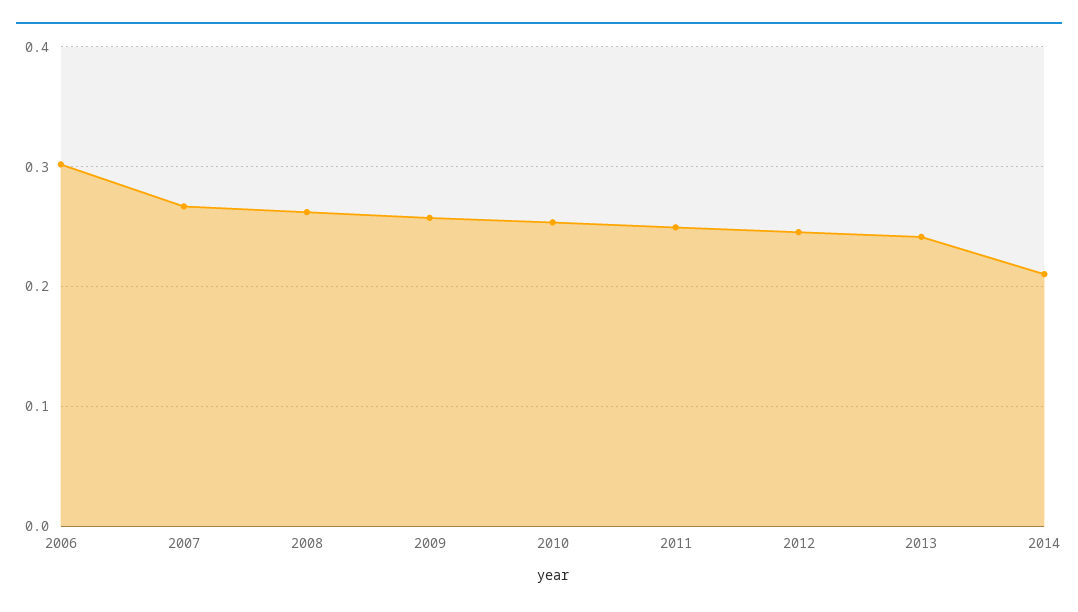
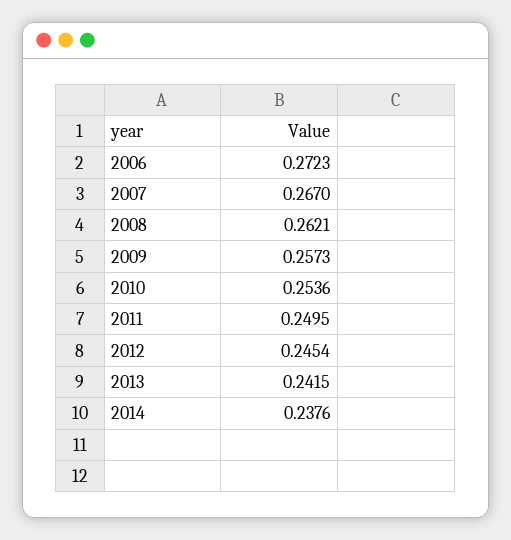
2006: 0.3 -> 0.2723
2014: 0.21 -> 0.2376

